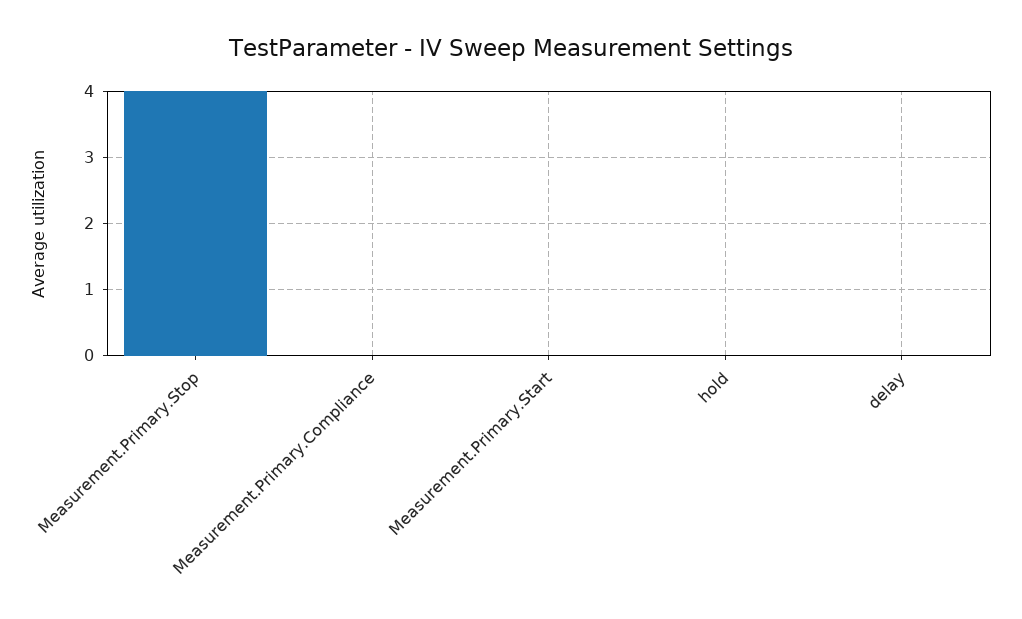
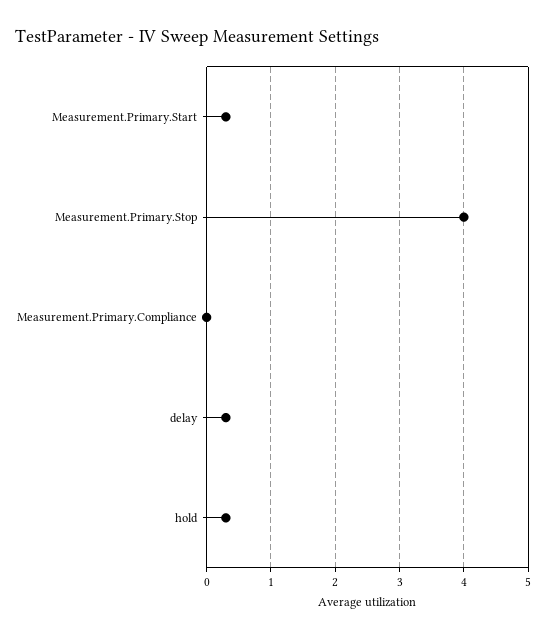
Measurement.Primary.Start: 0 -> 0.3
hold: 0 -> 0.3
delay: 0 -> 0.3

